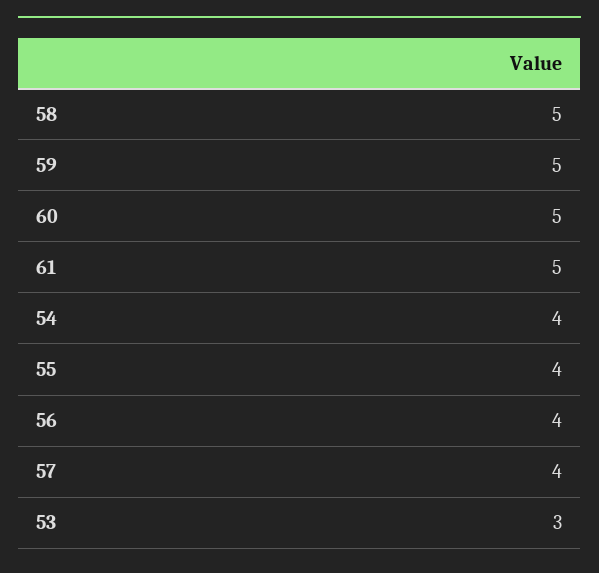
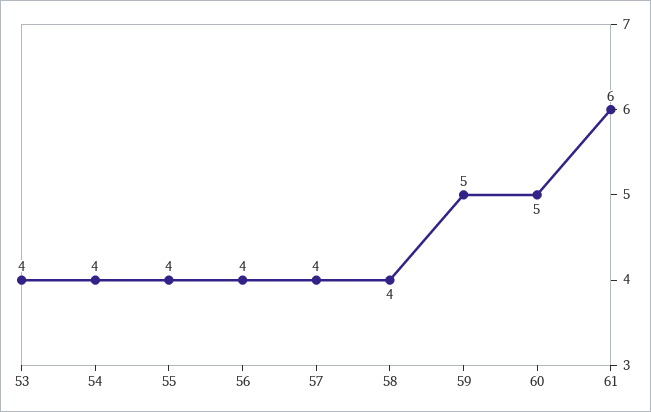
58: 5 -> 4
61: 5 -> 6
53: 3 -> 4

